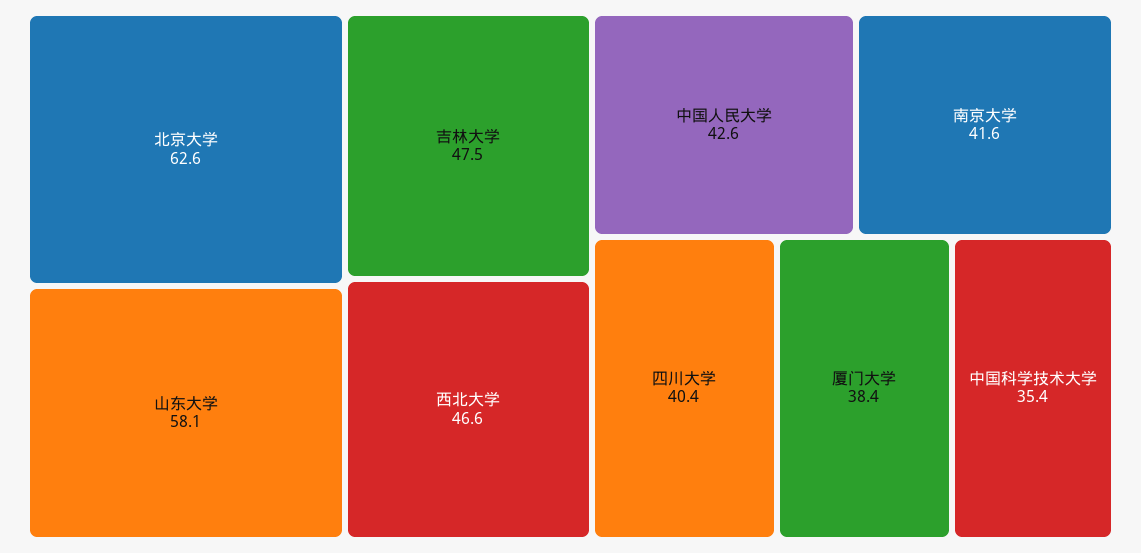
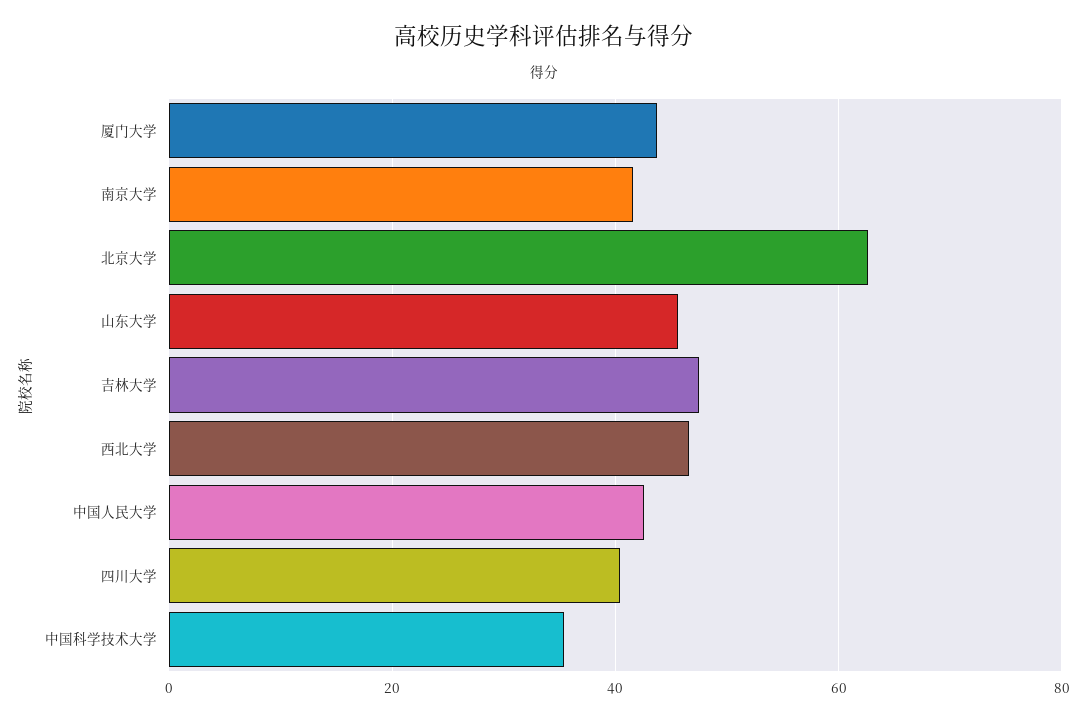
山东大学: 58.1 -> 46
厦门大学: 38.4 -> 44

